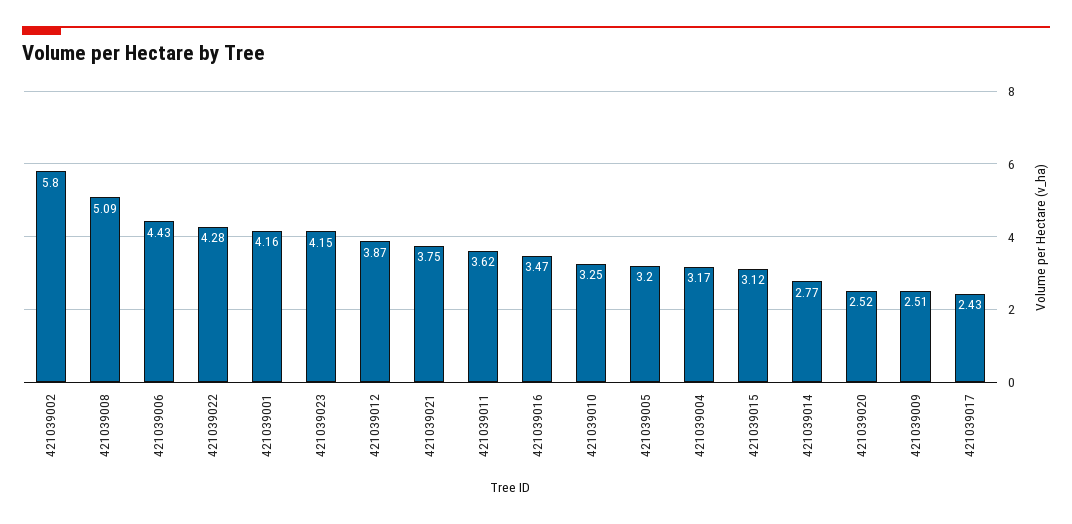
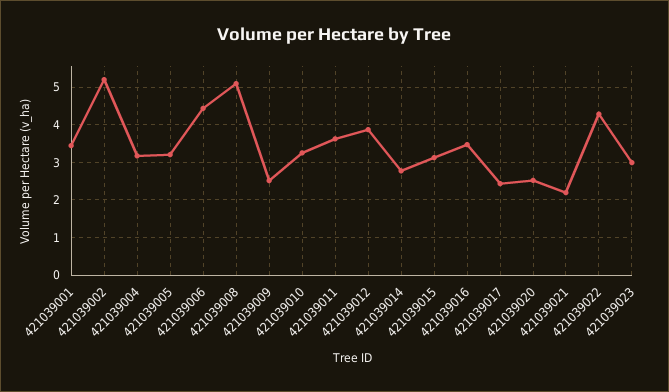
421039002: 5.8 -> 5.2
421039001: 4.16 -> 3.4
421039023: 4.15 -> 3
421039021: 3.75 -> 2.2

